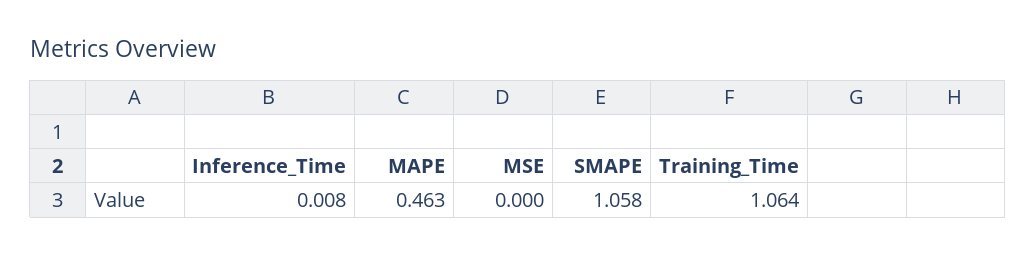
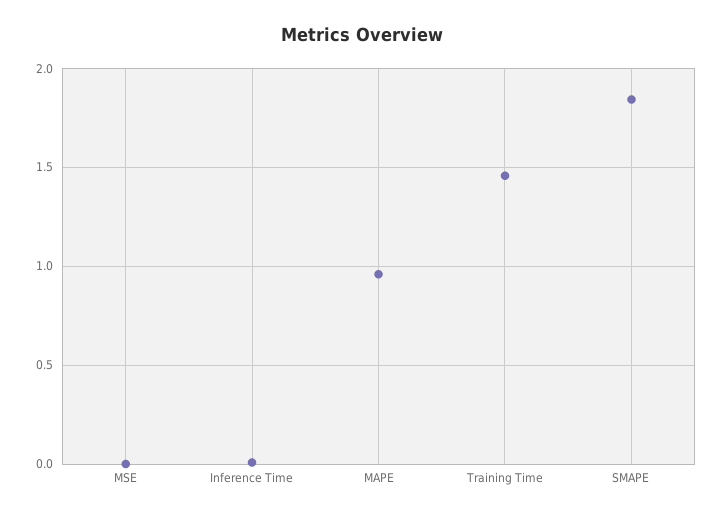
MAPE: 0.463 -> 0.95
SMAPE: 1.058 -> 1.85
Training_Time: 1.064 -> 1.45

